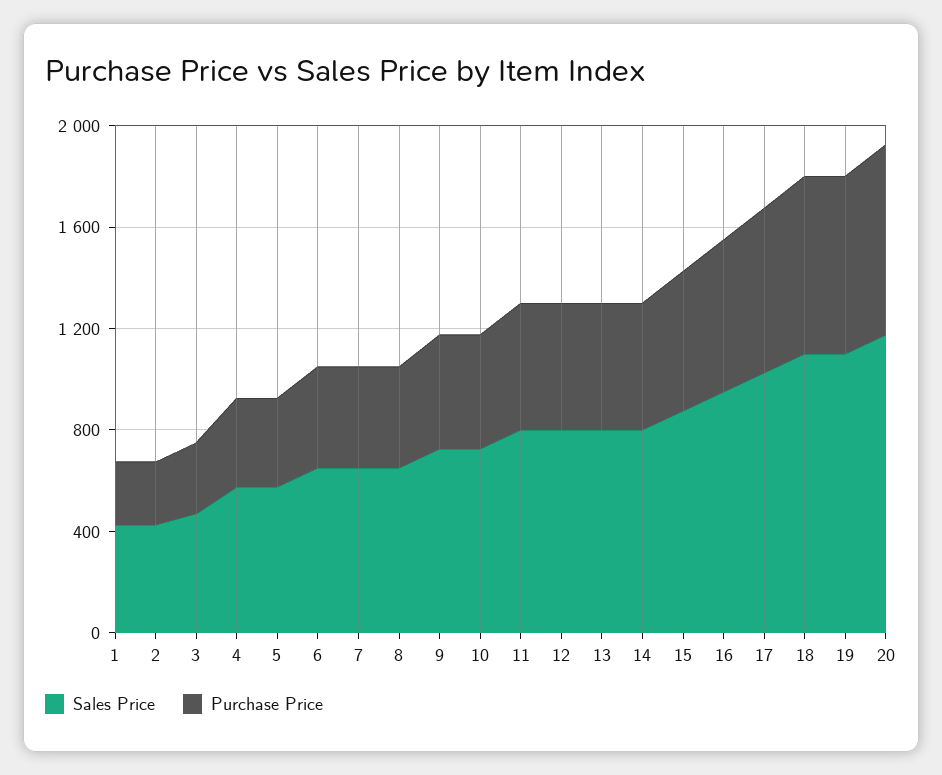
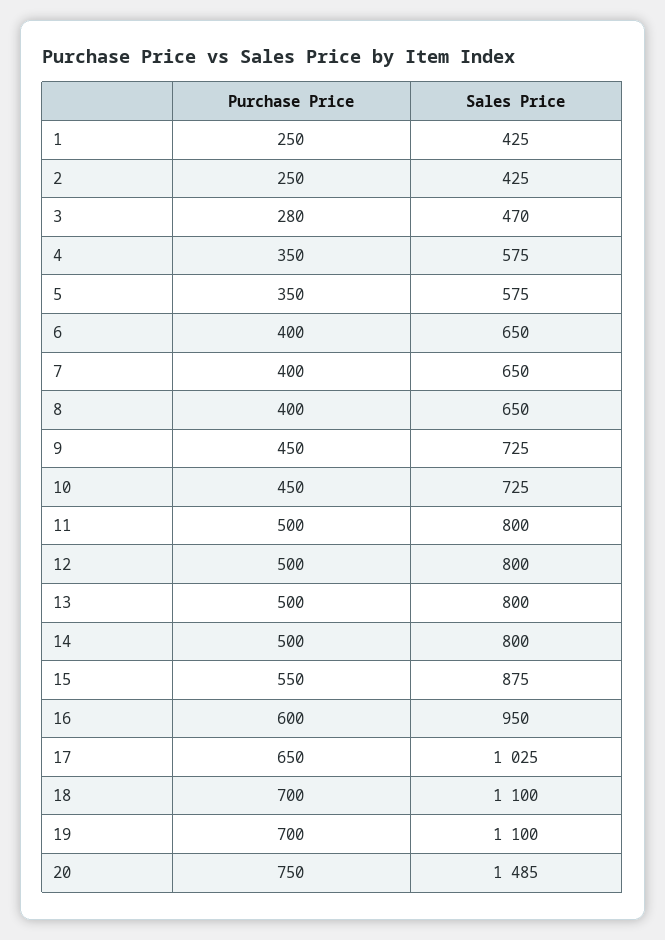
Sales Price, 20: 1200 -> 1485

